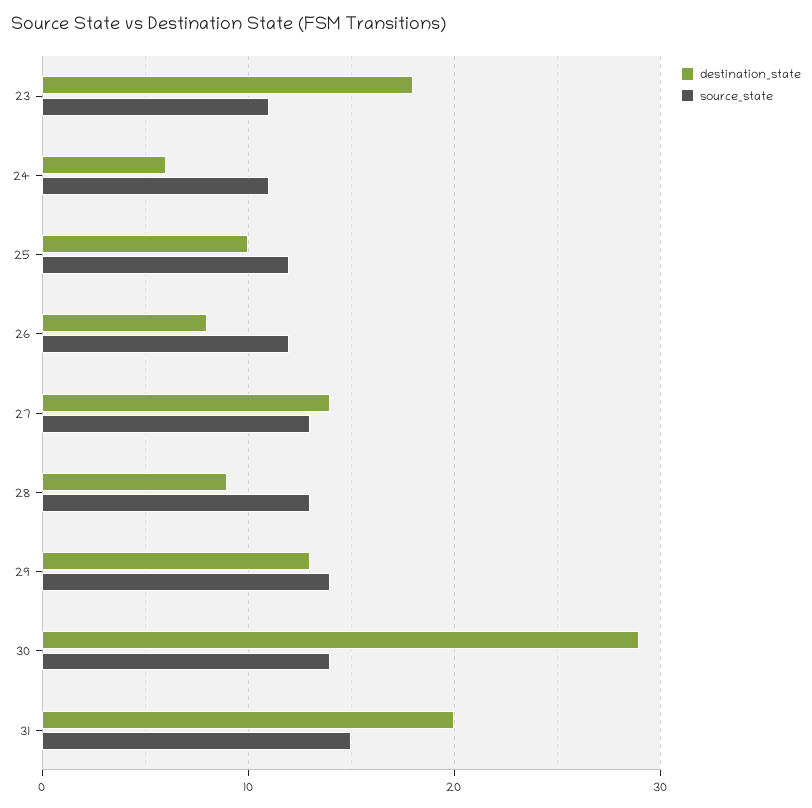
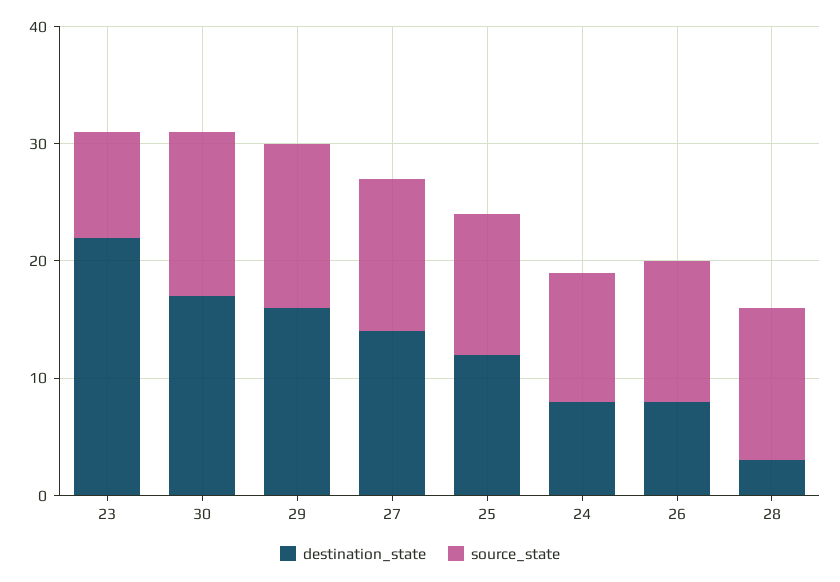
destination_state, 23: 18 -> 22
source_state, 23: 11 -> 9
destination_state, 24: 6 -> 8
destination_state, 25: 10 -> 12
destination_state, 28: 9 -> 3
destination_state, 29: 13 -> 16
destination_state, 30: 29 -> 17
destination_state, 31: 20 -> none
source_state, 31: 15 -> none

